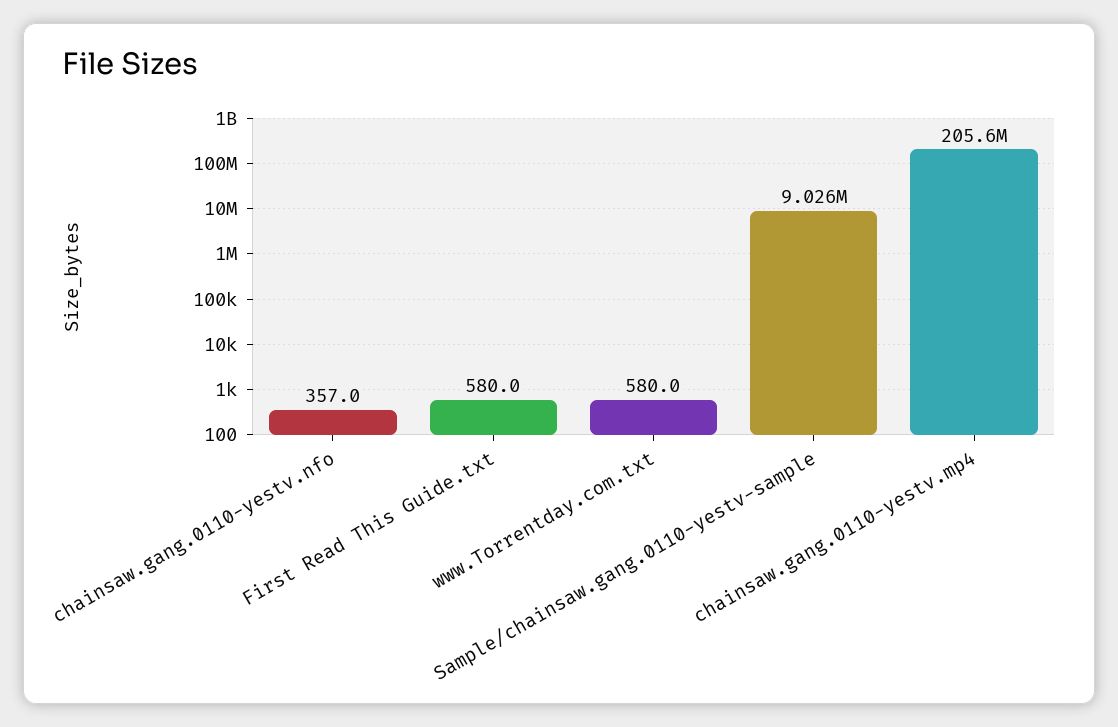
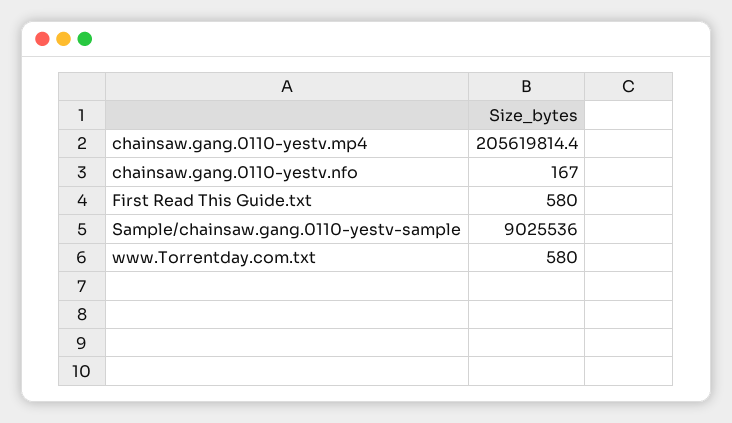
chainsaw.gang.0110-yestv.nfo: 357 -> 167

